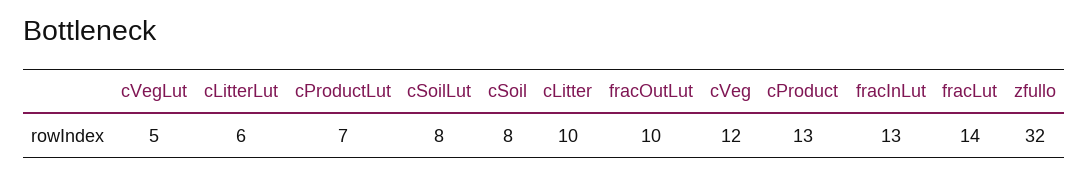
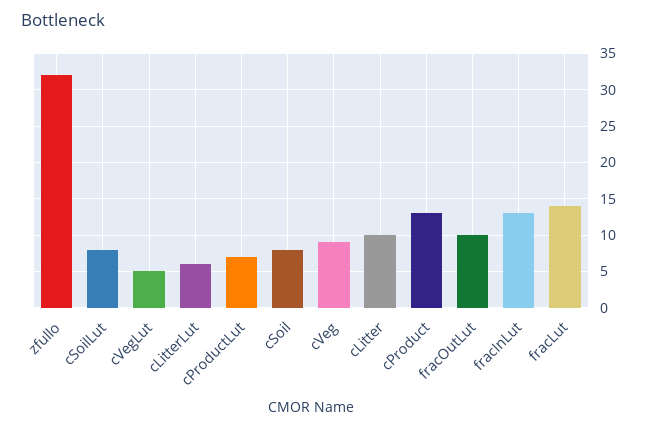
cVeg: 12 -> 9

